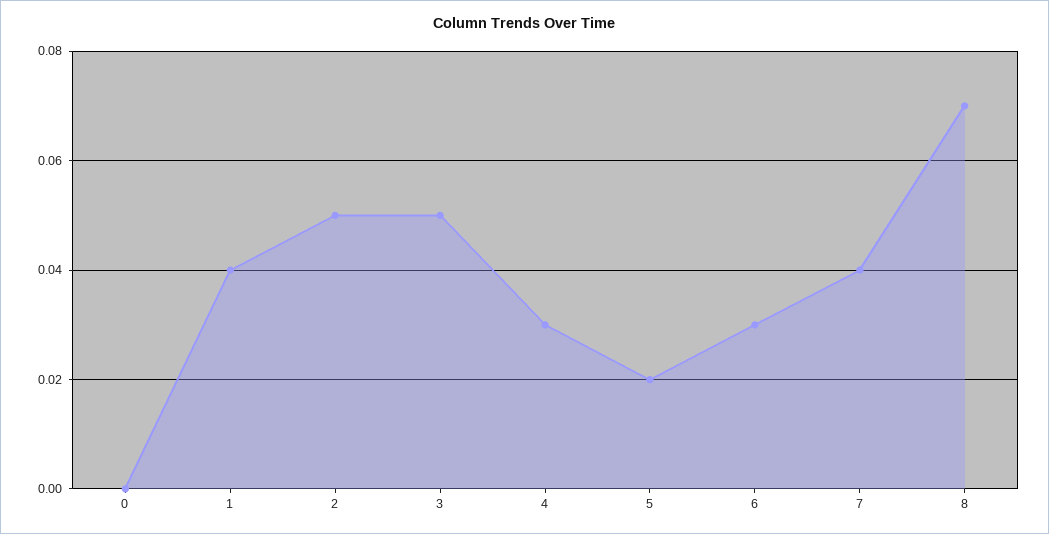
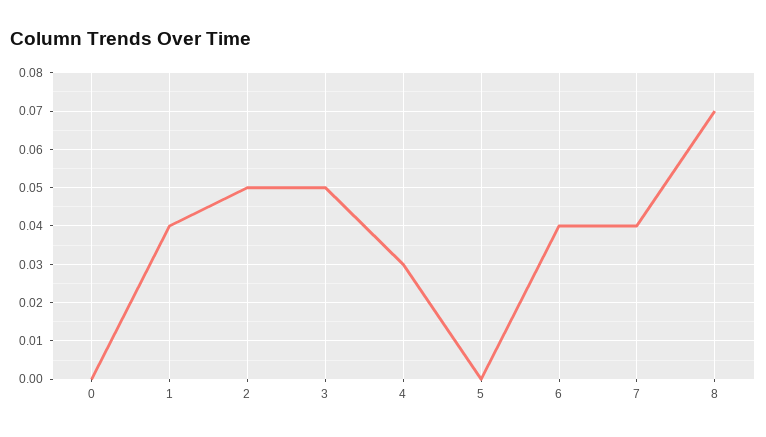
5: 0.02 -> 0
6: 0.03 -> 0.04

